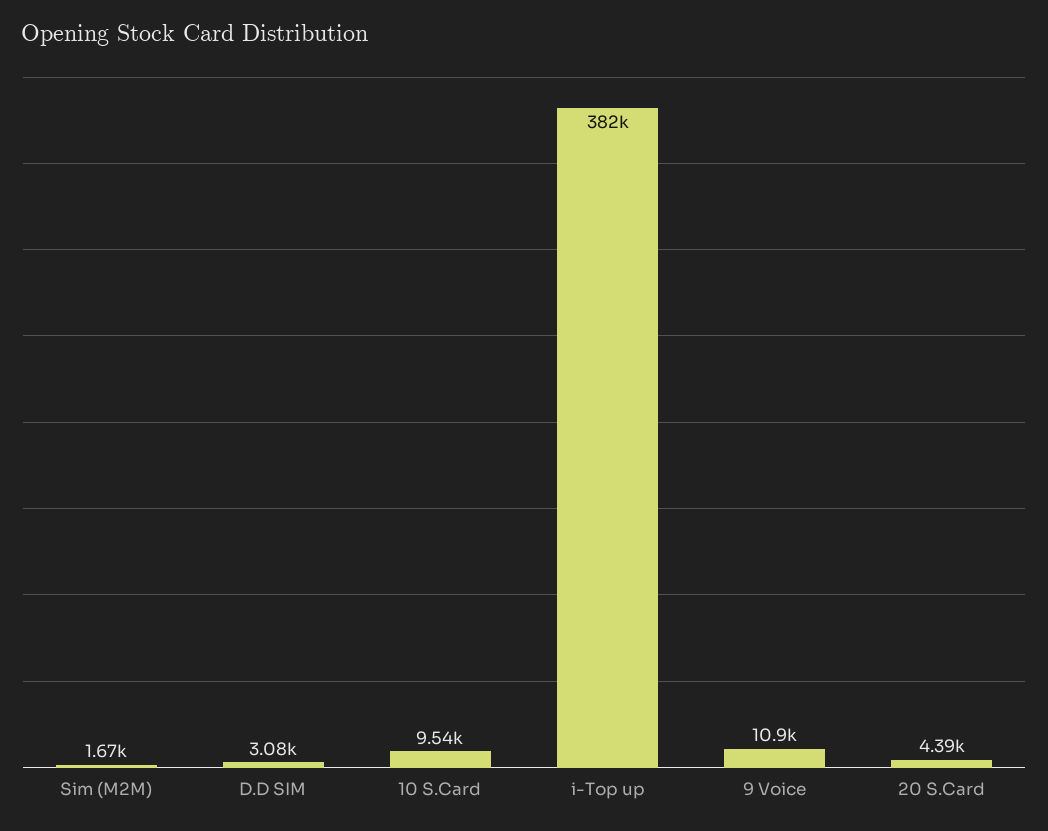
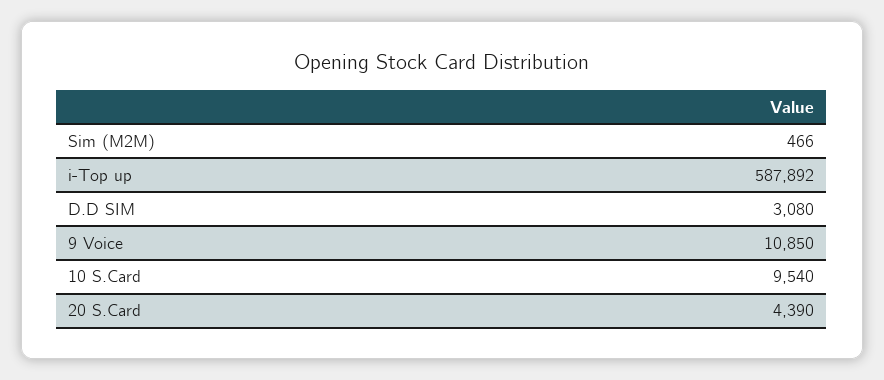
Sim (M2M): 1670 -> 466
i-Top up: 382000 -> 587892

